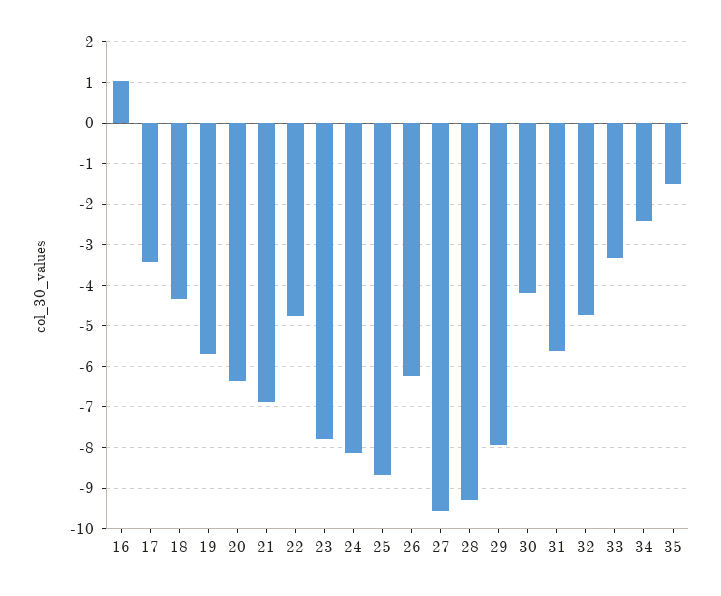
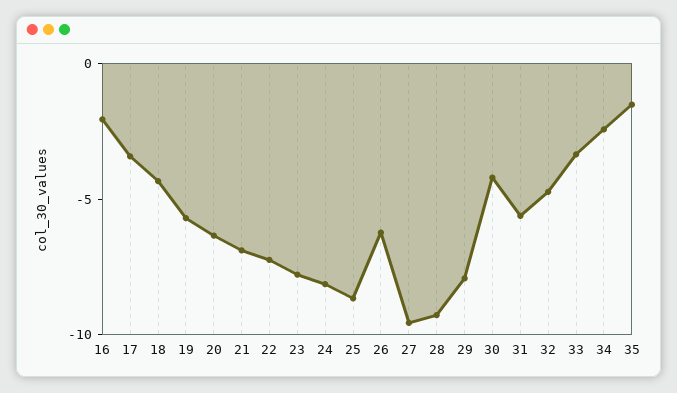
16: 1 -> -2
22: -4.8 -> -7

